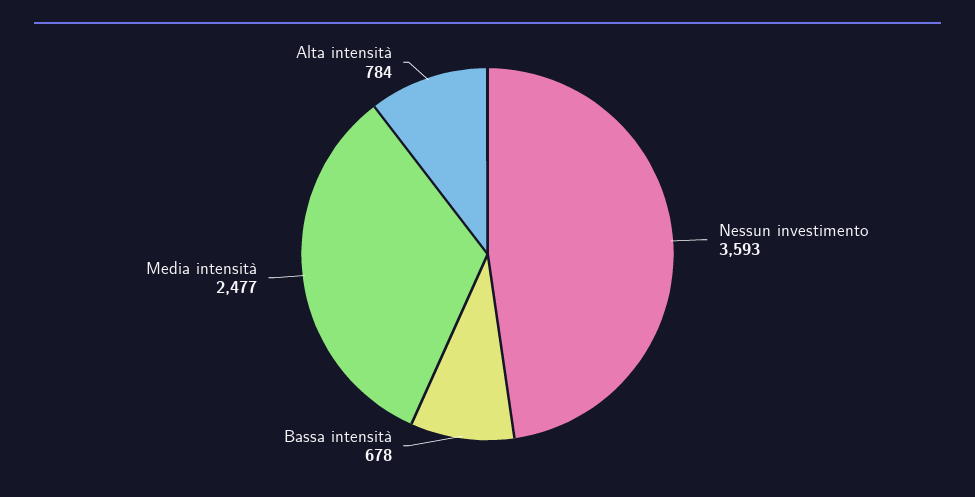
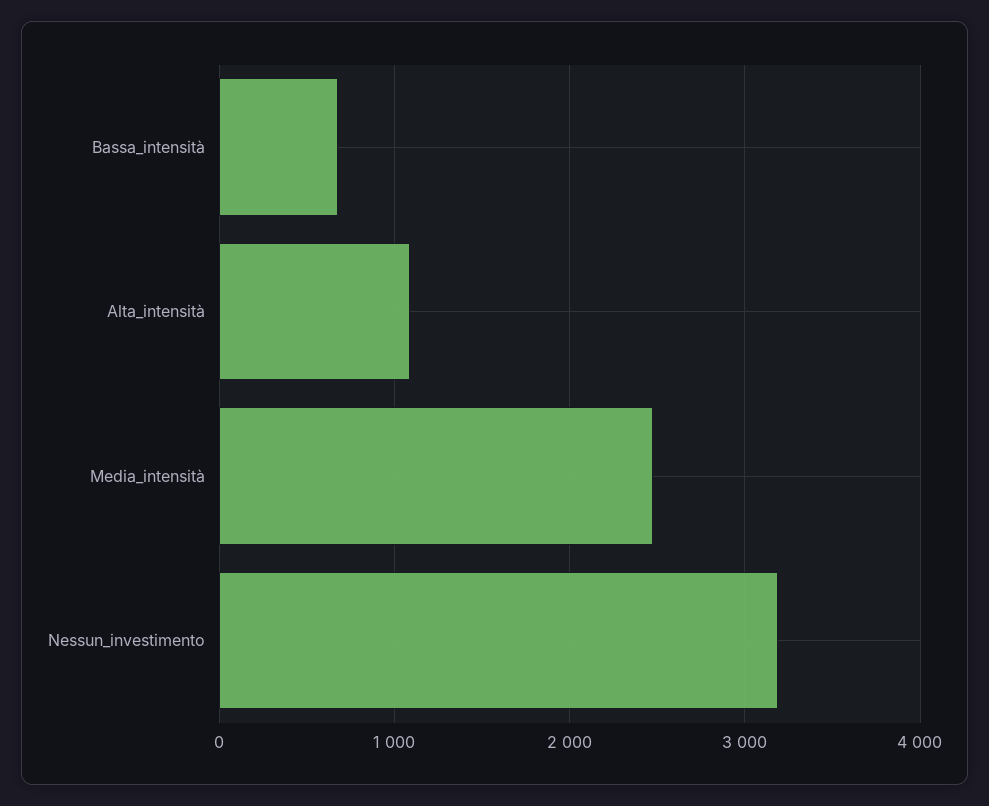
Nessun investimento: 3593 -> 3200
Alta intensità: 784 -> 1100

